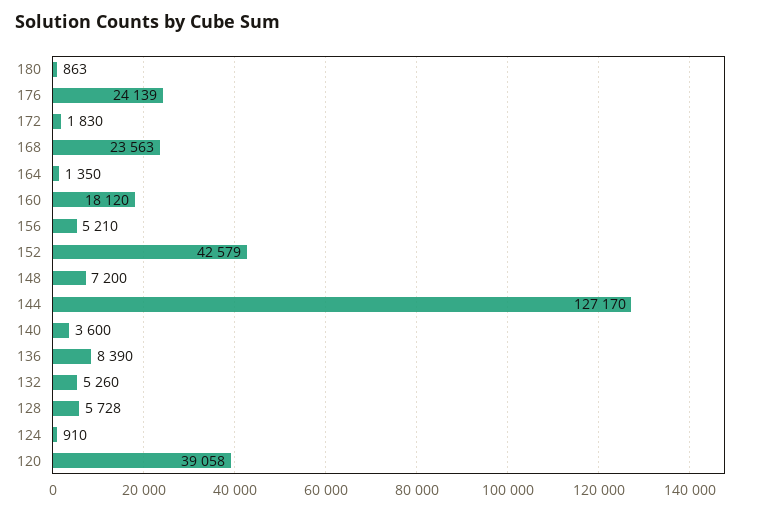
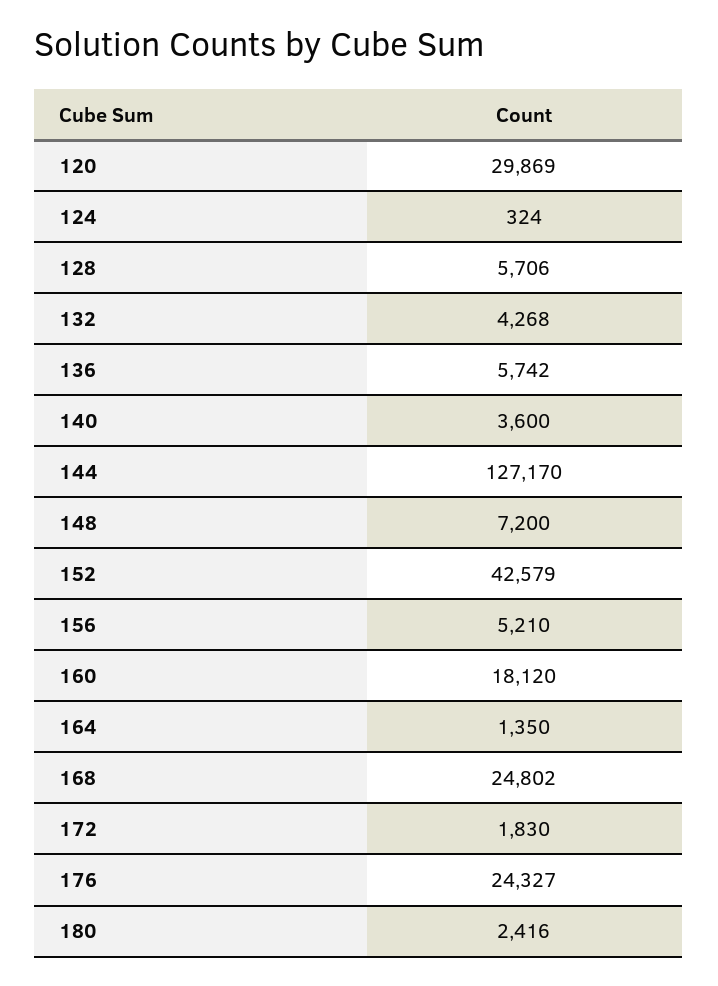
180: 863 -> 2416
176: 24139 -> 24327
168: 23563 -> 24802
136: 8390 -> 5742
132: 5260 -> 4268
128: 5728 -> 5706
124: 910 -> 324
120: 39058 -> 29869

